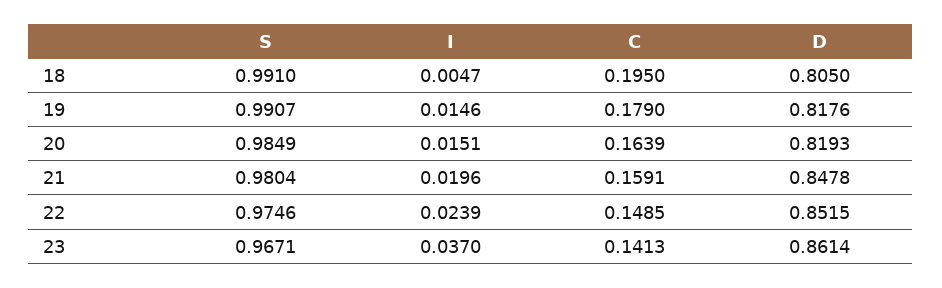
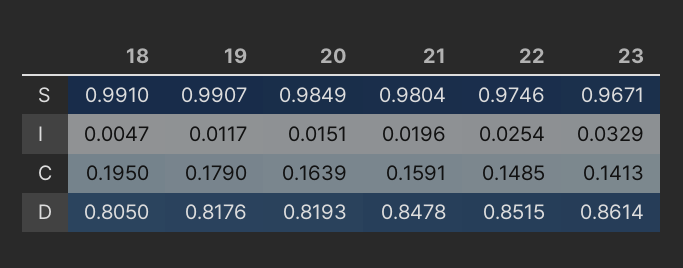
I, 19: 0.0146 -> 0.0117
I, 22: 0.0239 -> 0.0254
I, 23: 0.037 -> 0.0329

